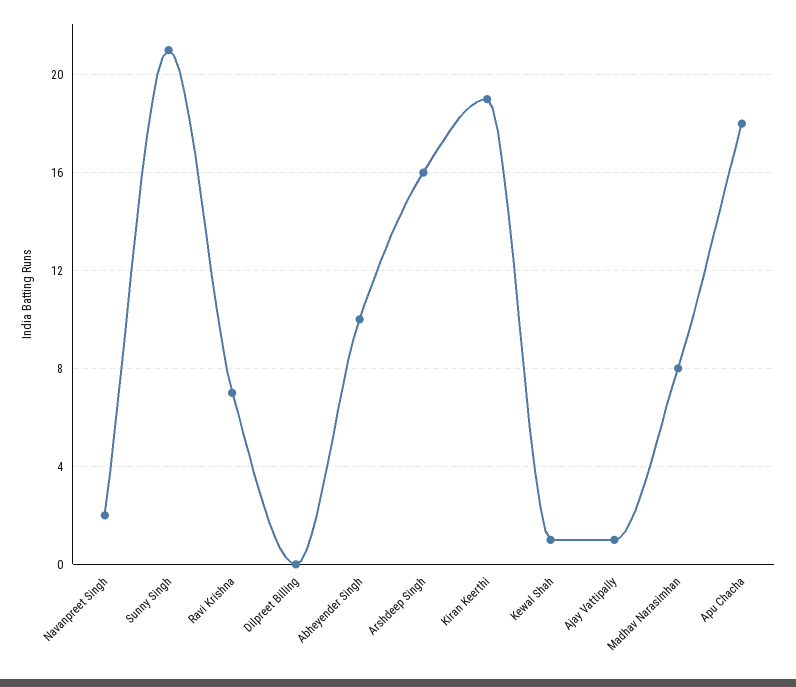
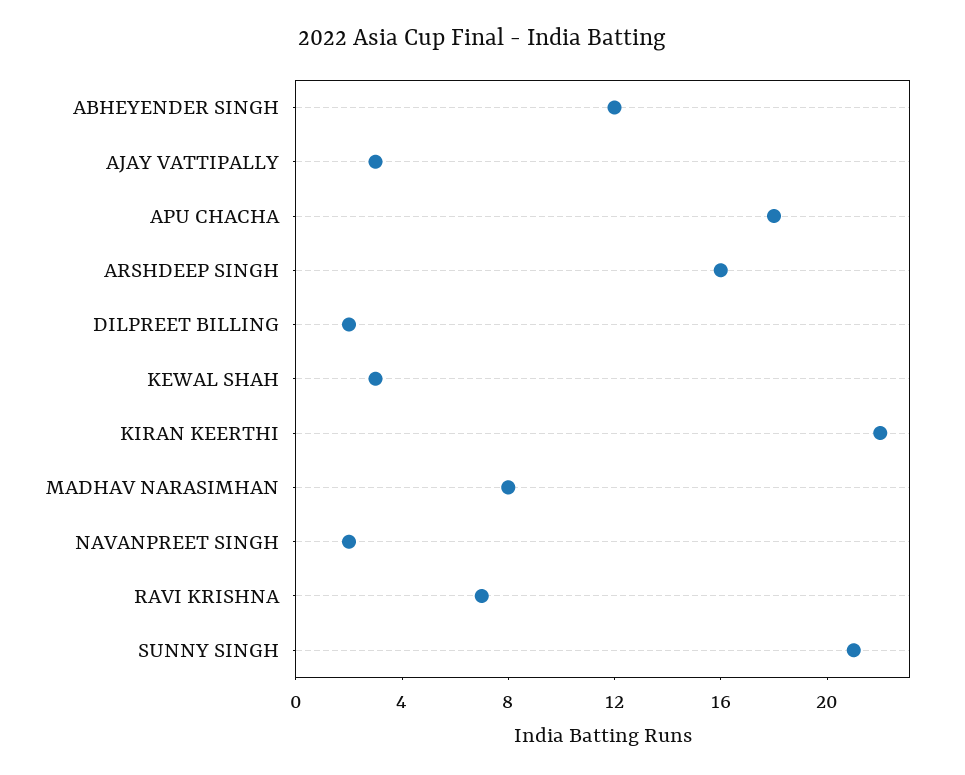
Dilpreet Billing: 0 -> 2
Abheyender Singh: 10 -> 12
Kiran Keerthi: 19 -> 22
Kewal Shah: 1 -> 3
Ajay Vattipally: 1 -> 3

